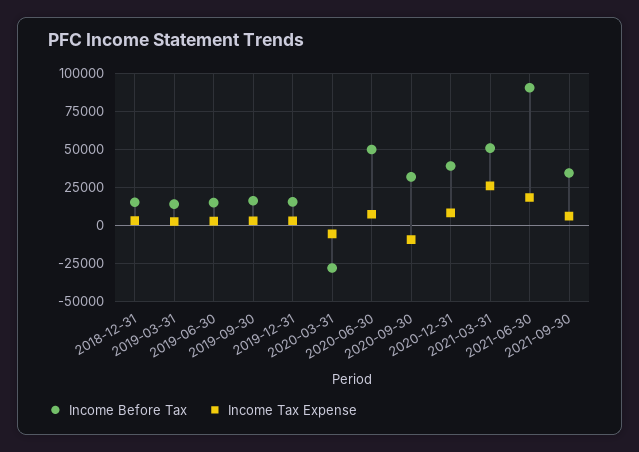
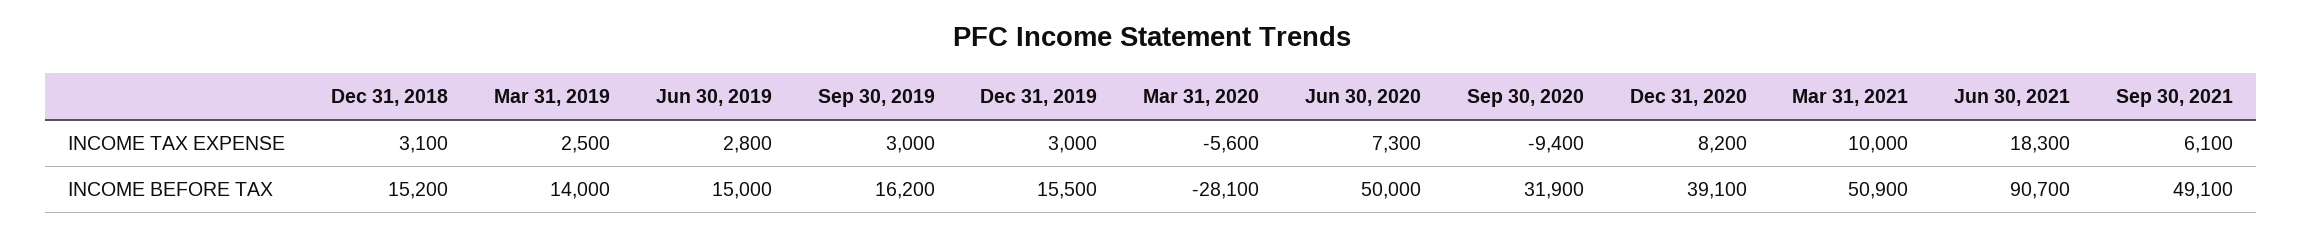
Income Tax Expense, 2021-03-31: 25000 -> 10000
Income Before Tax, 2021-09-30: 35000 -> 49100

